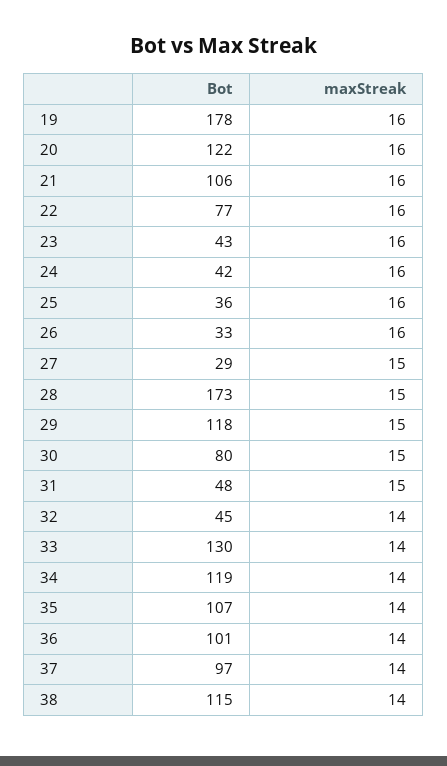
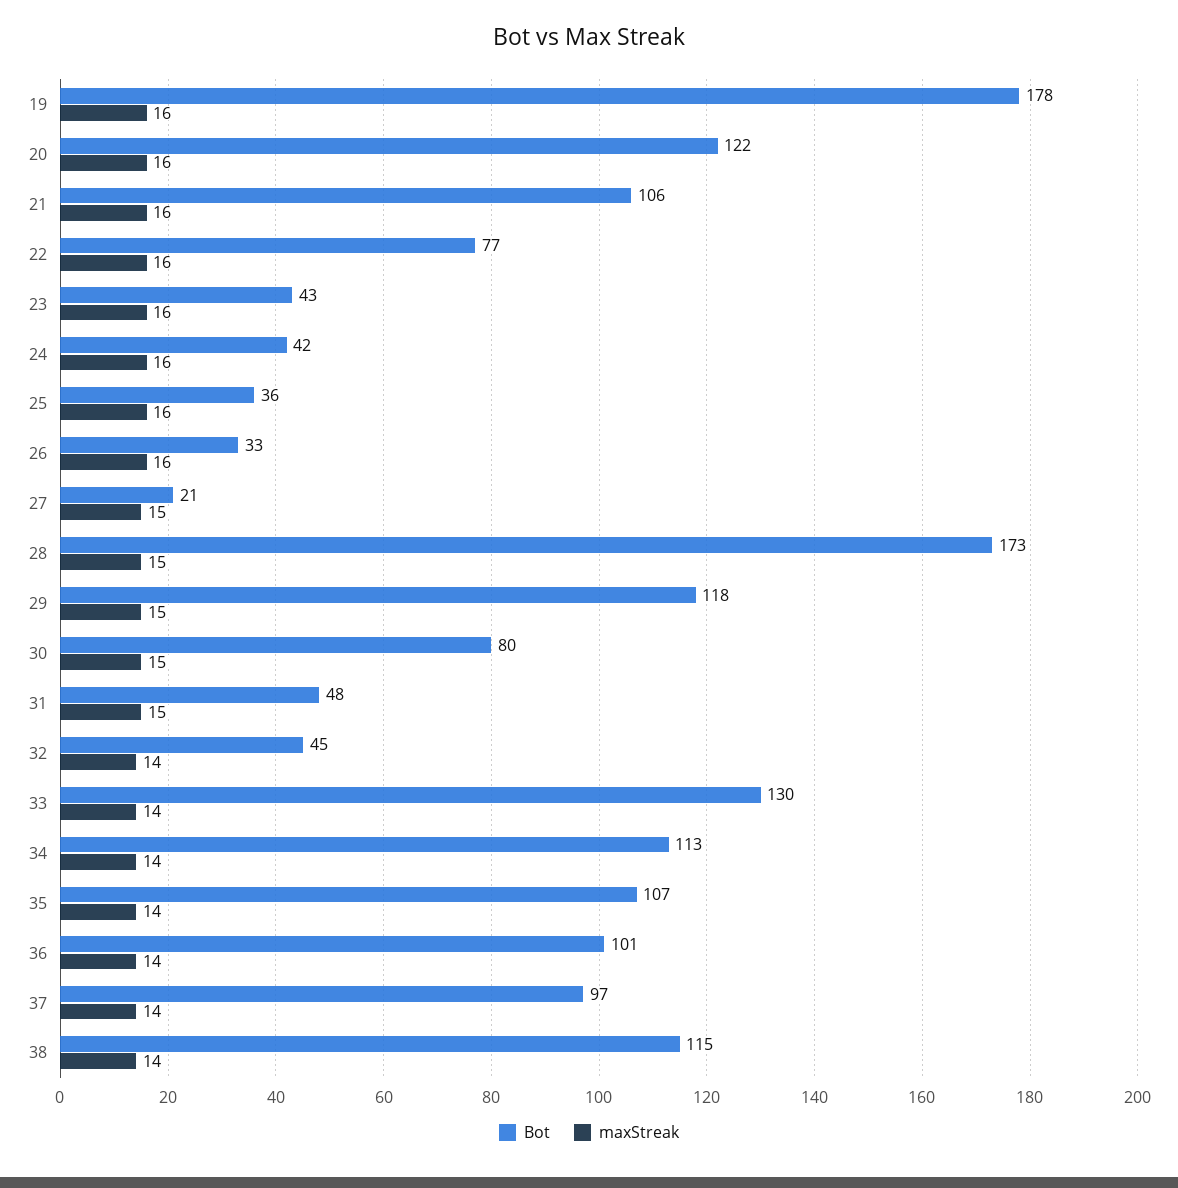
Bot, 27: 29 -> 21
Bot, 34: 119 -> 113

